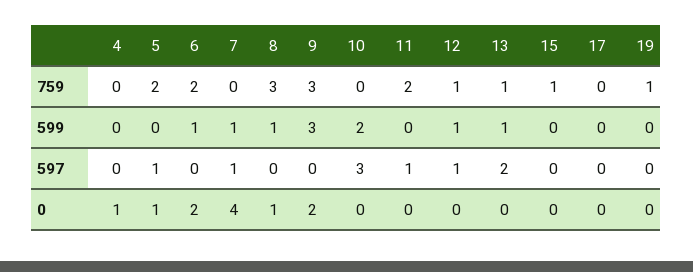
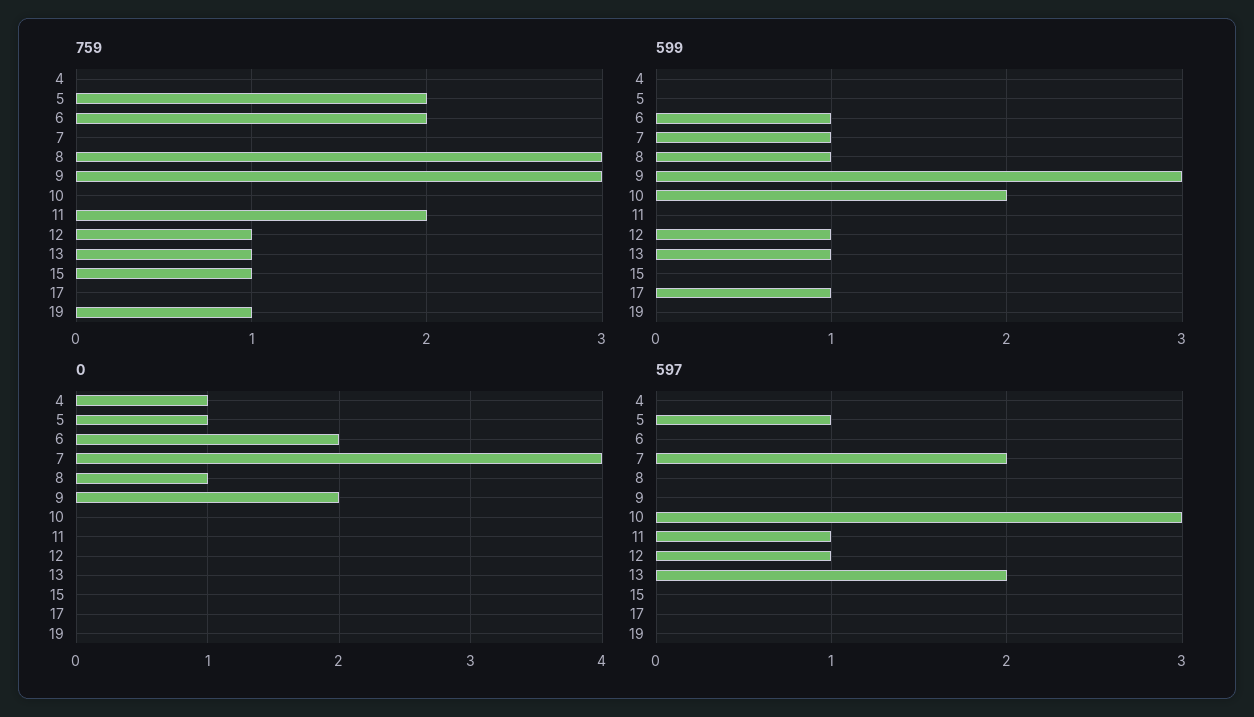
599, 17: 0 -> 1
597, 7: 1 -> 2

